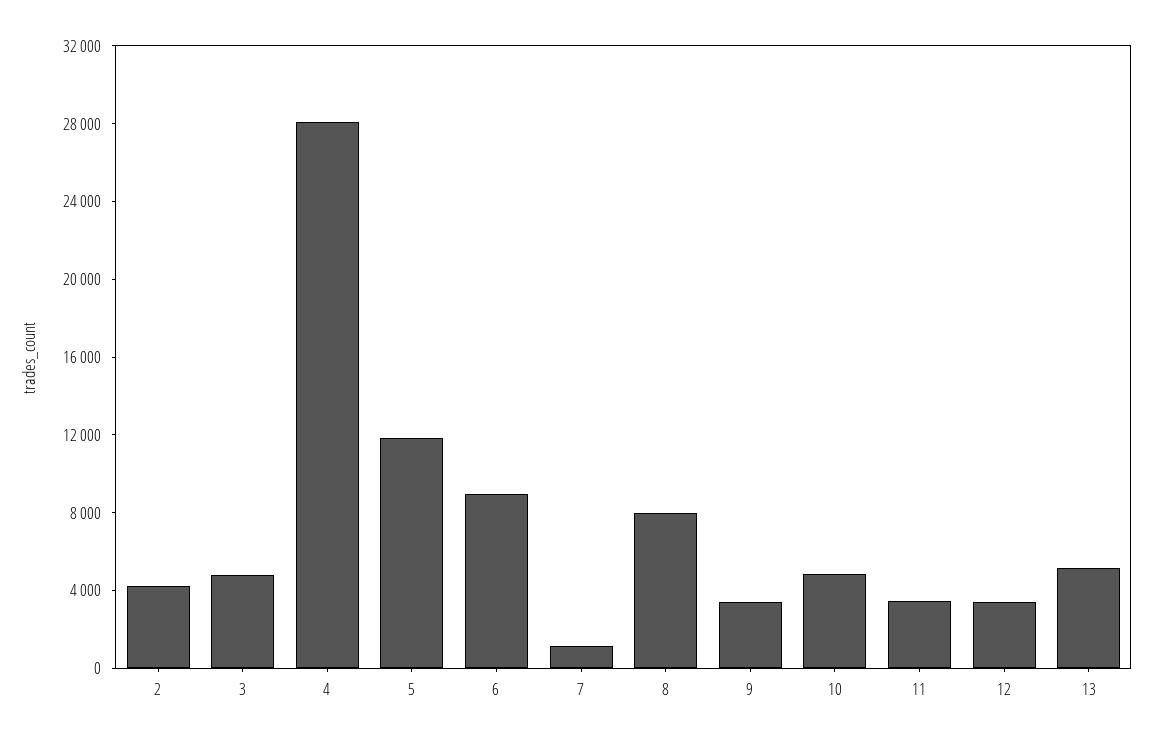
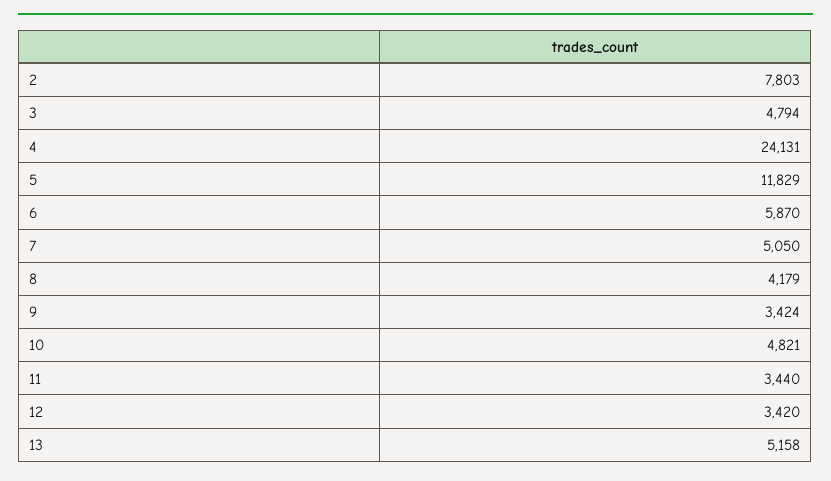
2: 4000 -> 7803
4: 28000 -> 24131
6: 9000 -> 5870
7: 1000 -> 5050
8: 8000 -> 4179

